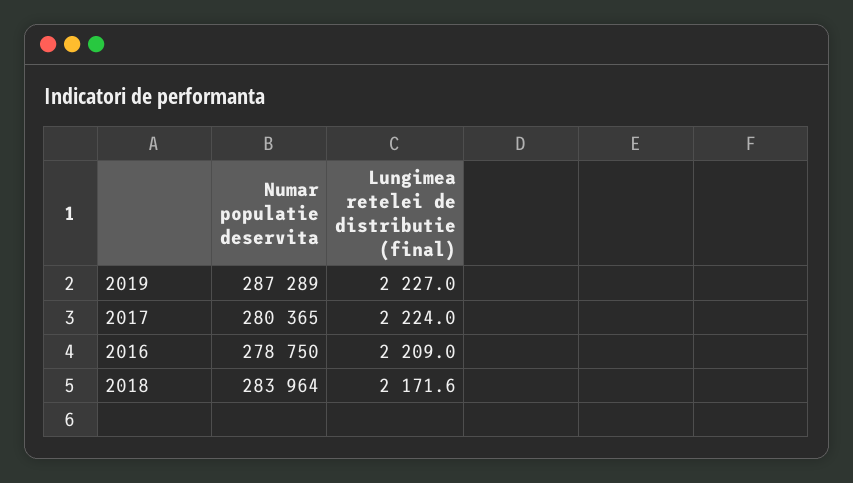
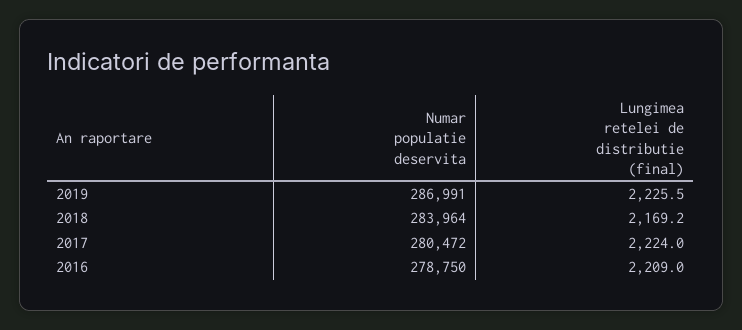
Numar populatie deservita, 2019: 287289 -> 286991
Lungimea retelei de distributie (final), 2019: 2227 -> 2225.5
Numar populatie deservita, 2017: 280365 -> 280472
Lungimea retelei de distributie (final), 2018: 2171.6 -> 2169.2

